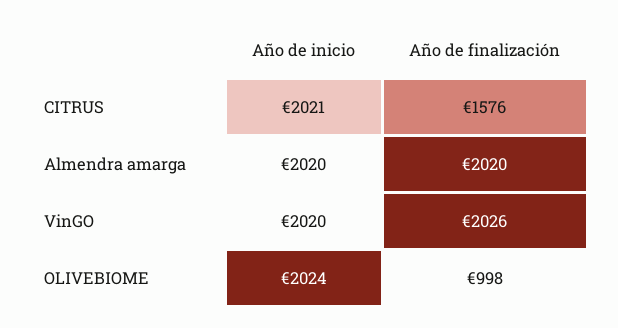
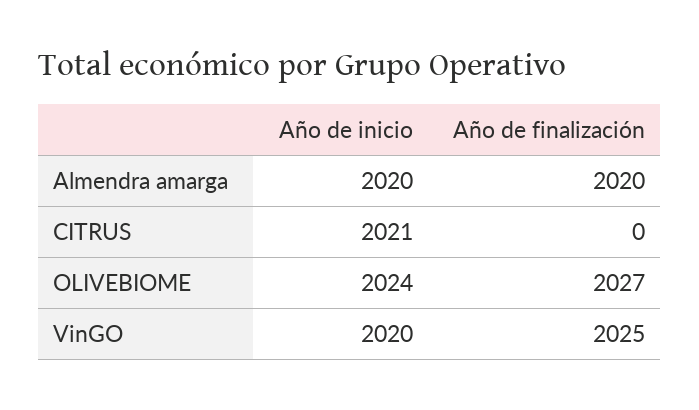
Año de finalización, CITRUS: 1576 -> 0
Año de finalización, VinGO: 2026 -> 2025
Año de finalización, OLIVEBIOME: 998 -> 2027

